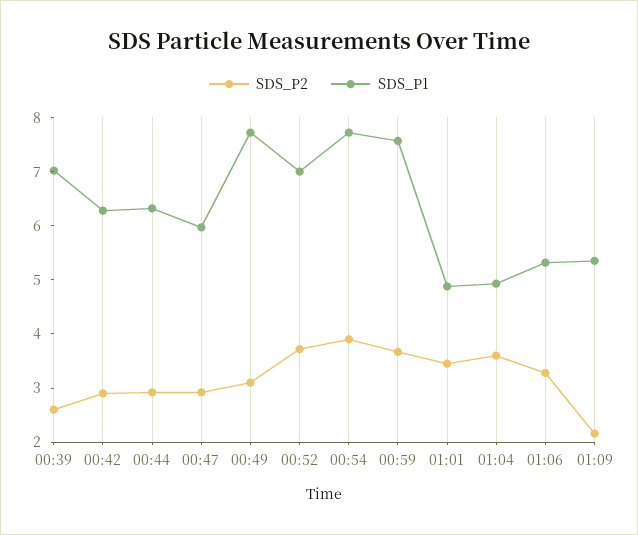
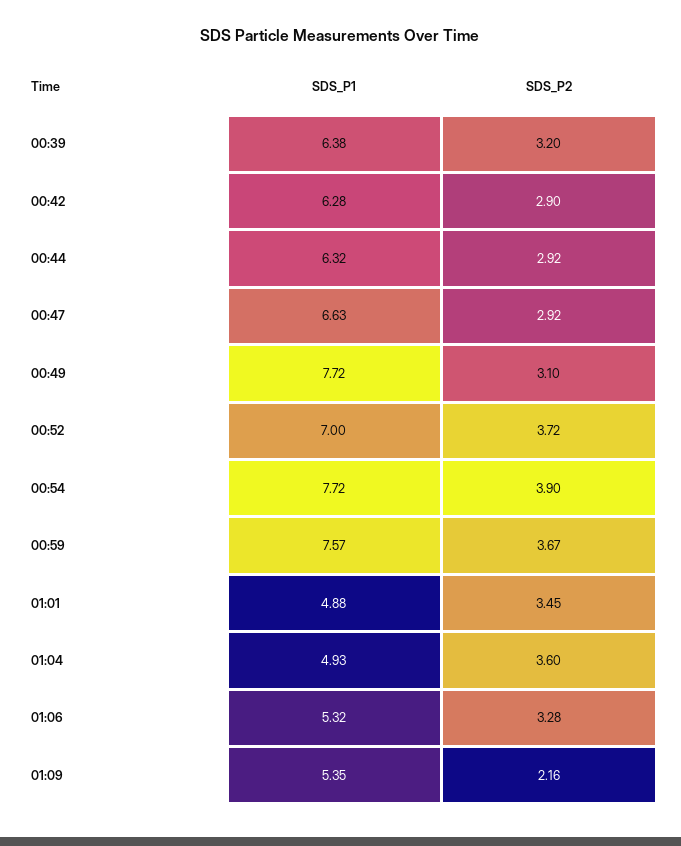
SDS_P2, 00:39: 2.6 -> 3.2
SDS_P1, 00:39: 7 -> 6.38
SDS_P1, 00:47: 6 -> 6.63

